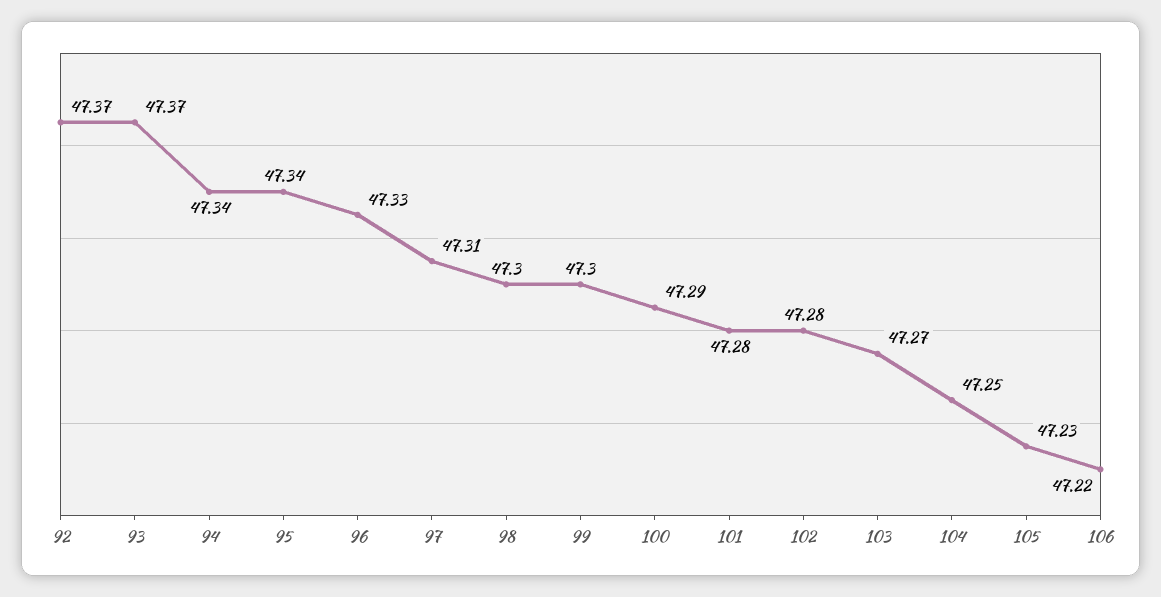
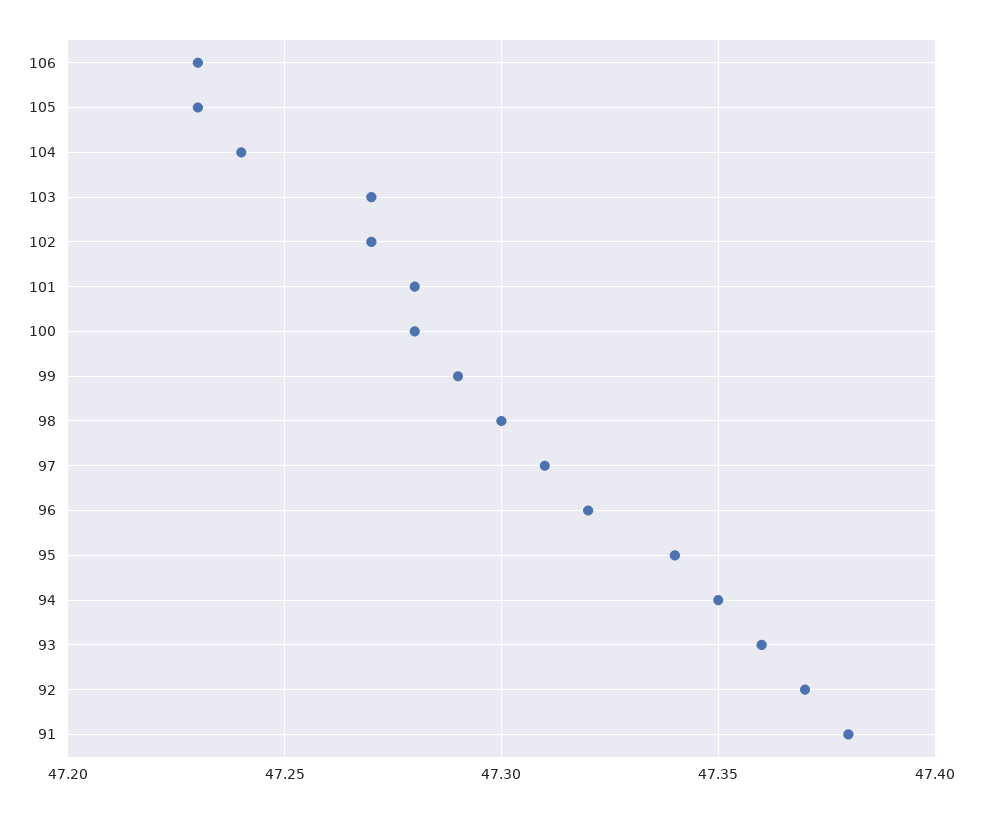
93: 47.37 -> 47.36
94: 47.34 -> 47.35
96: 47.33 -> 47.32
99: 47.3 -> 47.29
100: 47.29 -> 47.28
102: 47.28 -> 47.27
104: 47.25 -> 47.24
106: 47.22 -> 47.23
91: none -> 47.38

